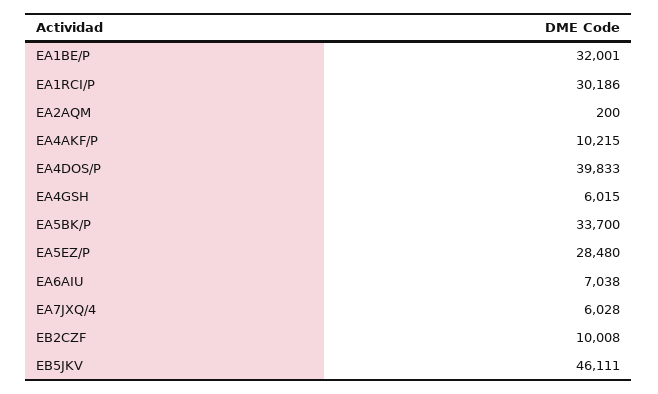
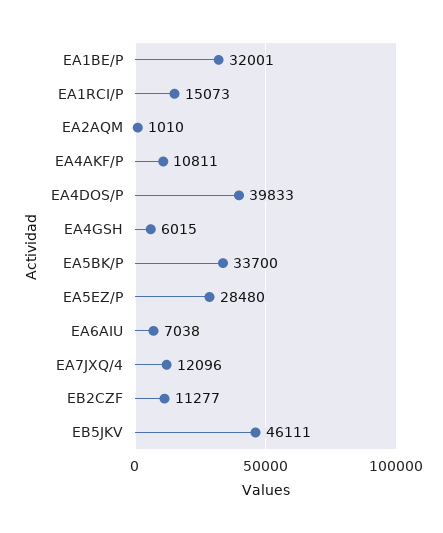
EA1RCI/P: 30186 -> 15073
EA2AQM: 200 -> 1010
EA4AKF/P: 10215 -> 10811
EA7JXQ/4: 6028 -> 12096
EB2CZF: 10008 -> 11277

